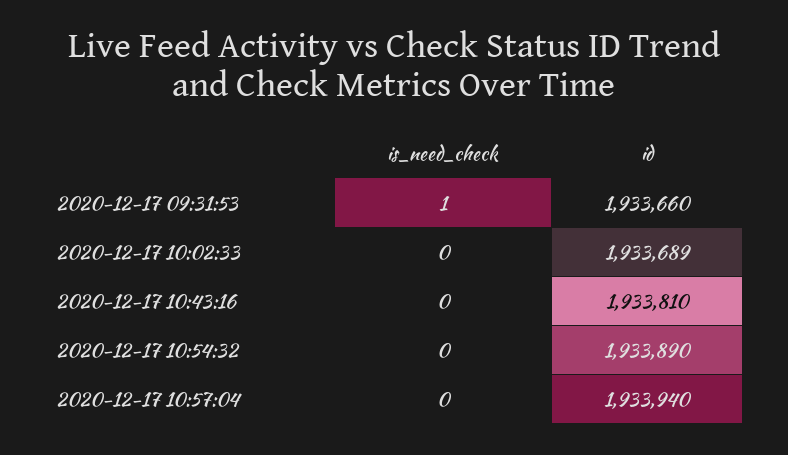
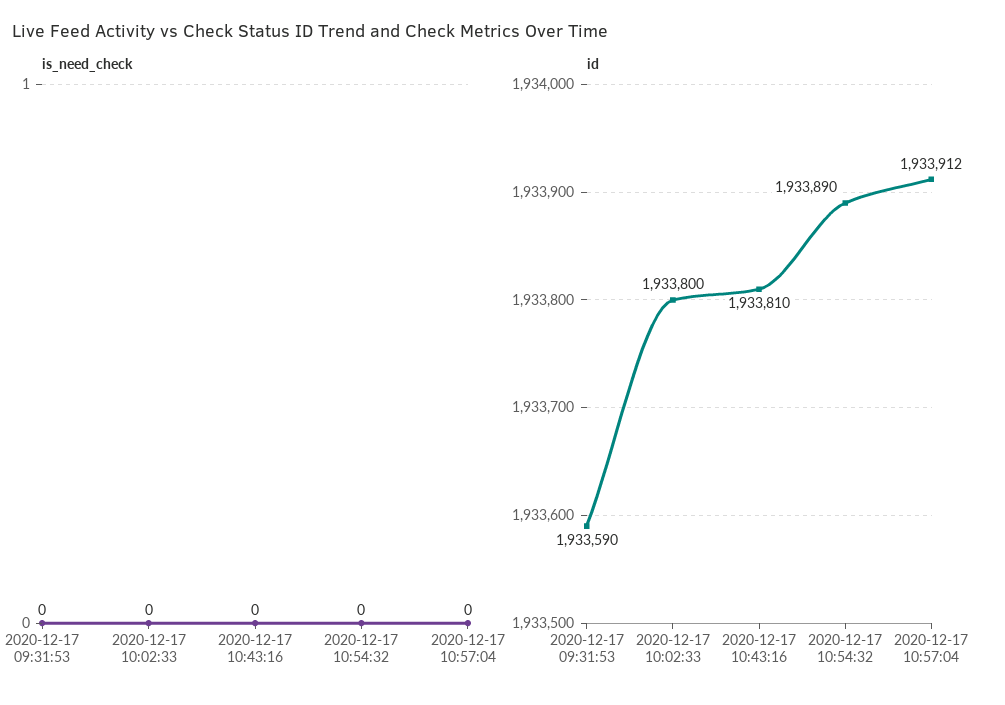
is_need_check, 2020-12-17 09:31:53: 1 -> 0
id, 2020-12-17 09:31:53: 1933660 -> 1933590
id, 2020-12-17 10:02:33: 1933689 -> 1933800
id, 2020-12-17 10:57:04: 1933940 -> 1933912

